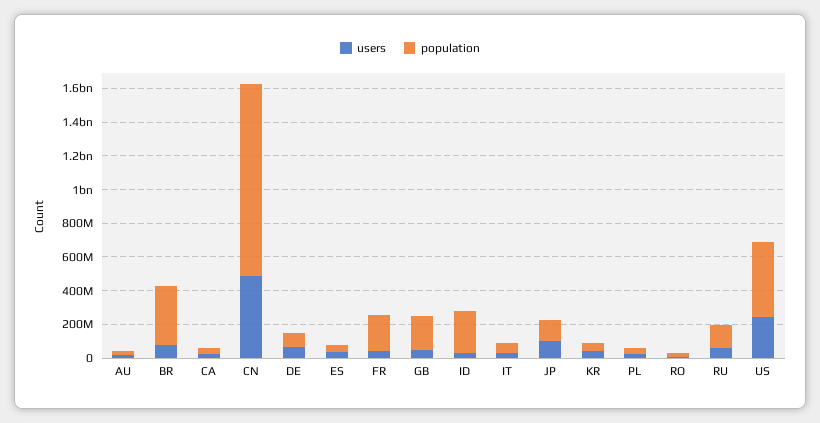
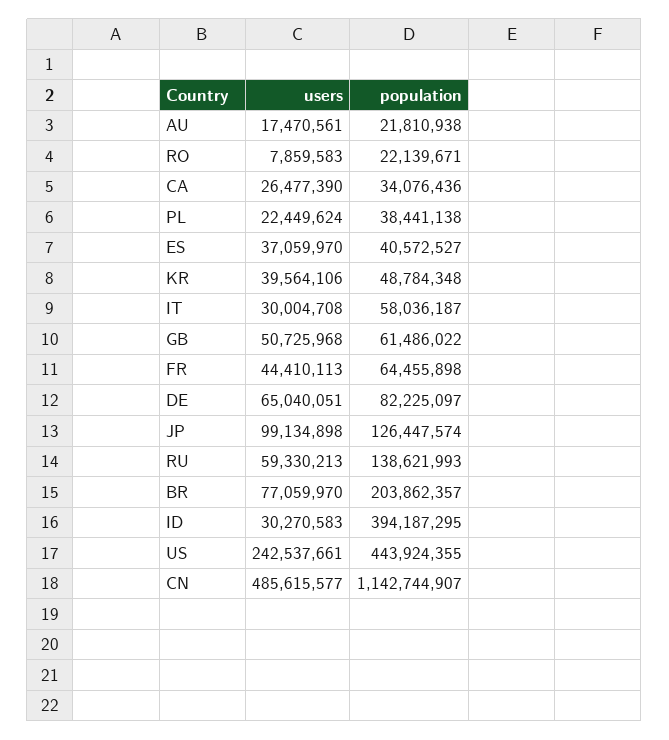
population, BR: 350000000 -> 203862357
population, FR: 200000000 -> 64455898
population, GB: 200000000 -> 61486022
population, ID: 250000000 -> 394187295

